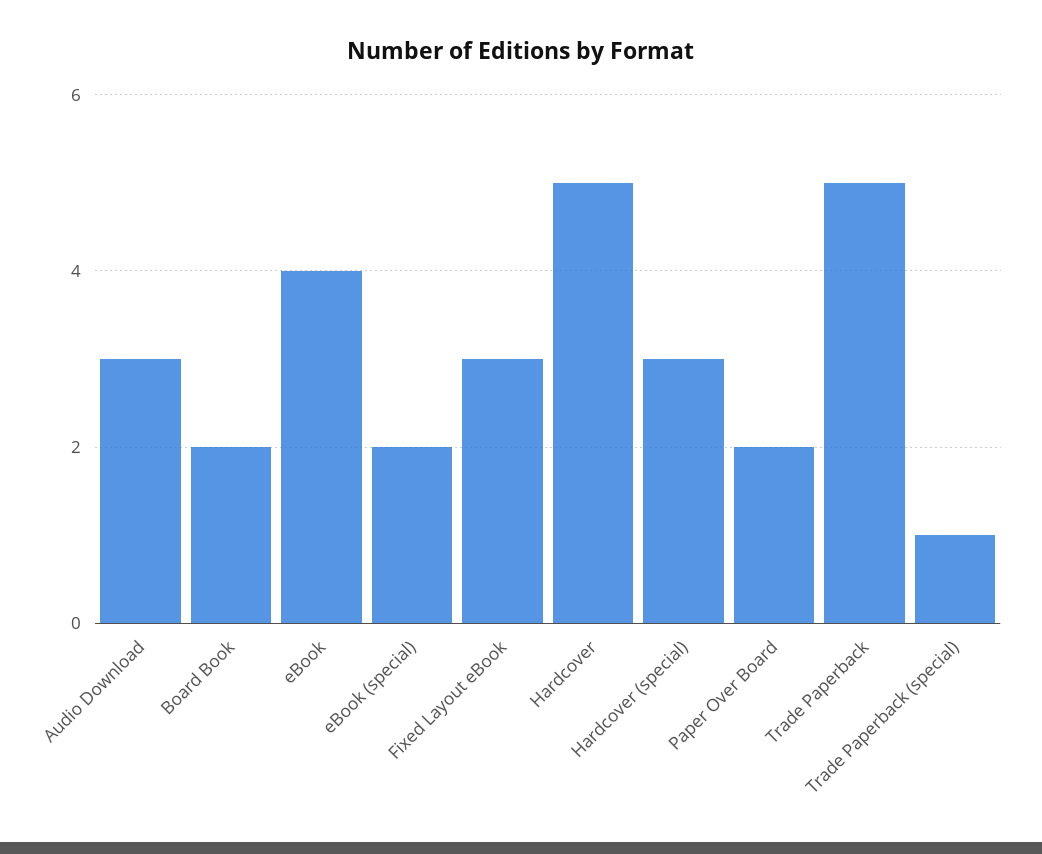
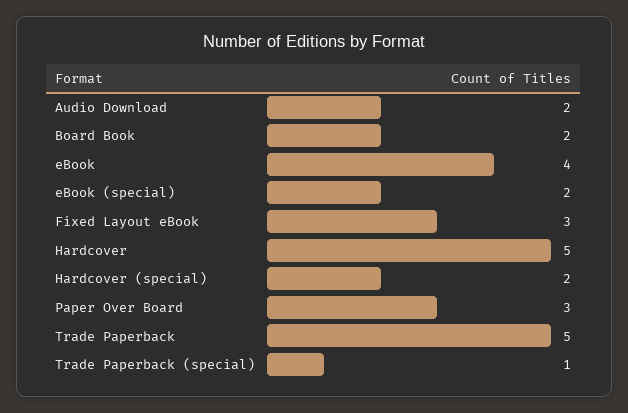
Audio Download: 3 -> 2
Hardcover (special): 3 -> 2
Paper Over Board: 2 -> 3

